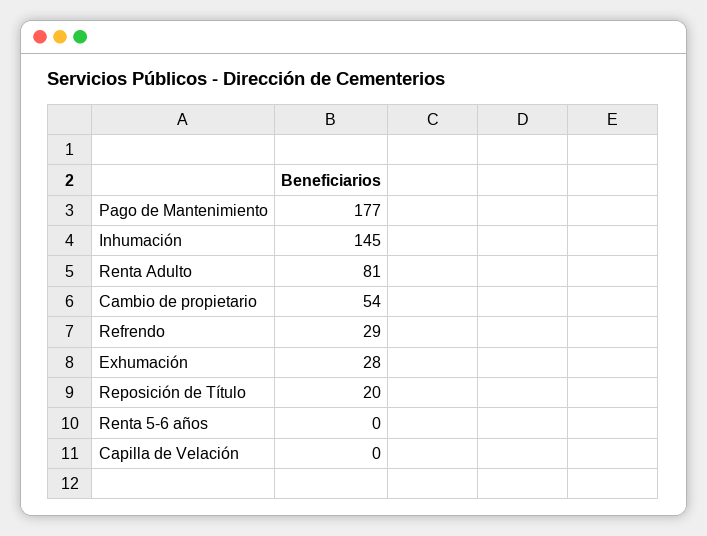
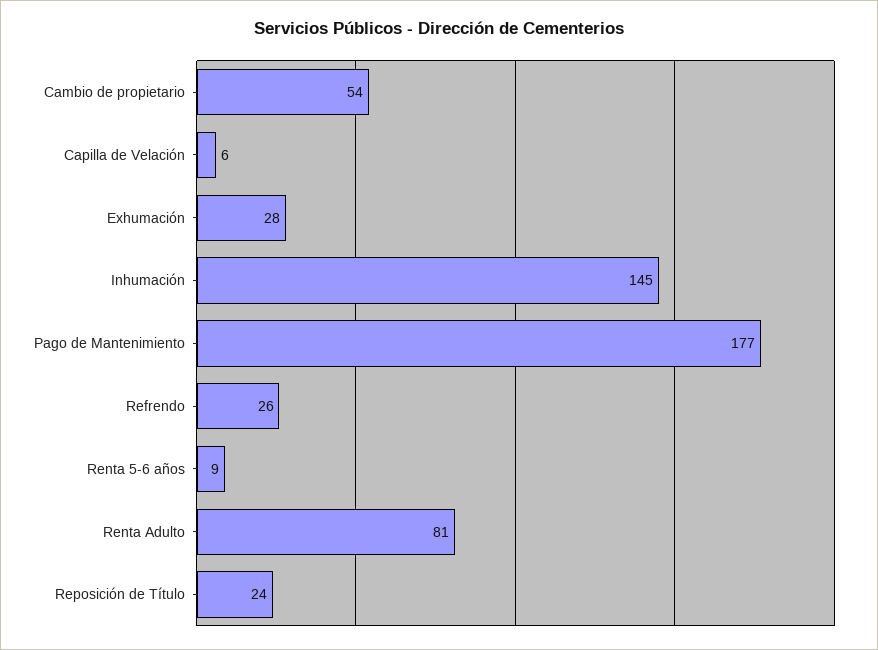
Refrendo: 29 -> 26
Reposición de Título: 20 -> 24
Renta 5-6 años: 0 -> 9
Capilla de Velación: 0 -> 6

